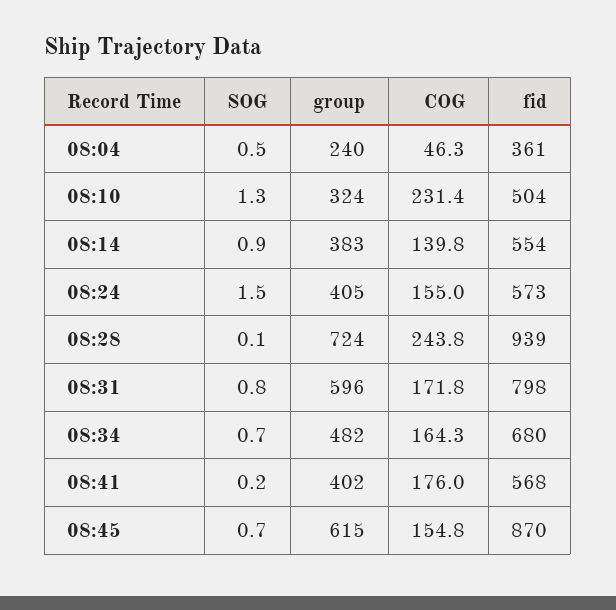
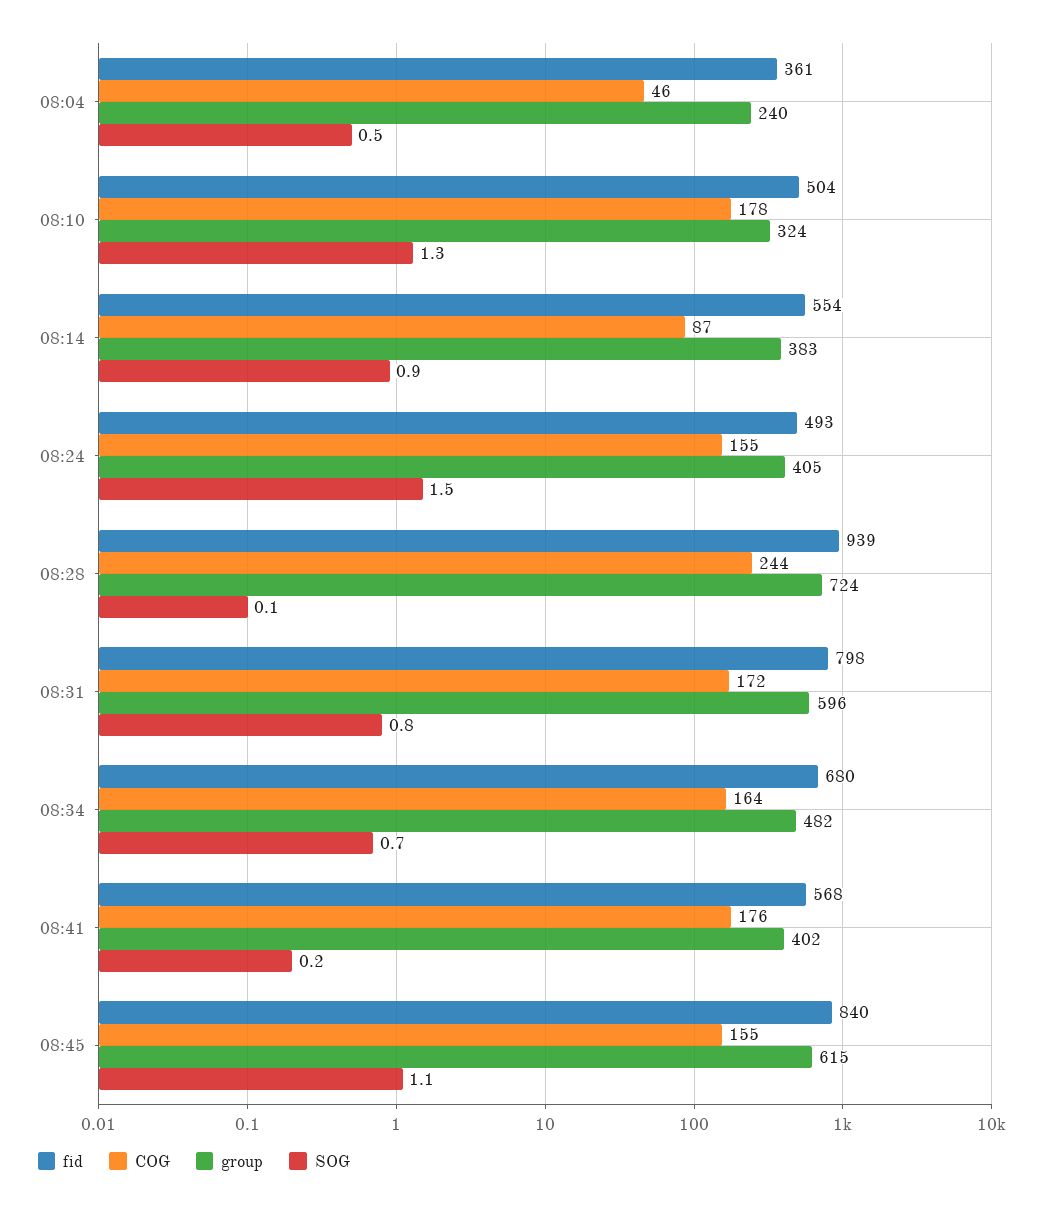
COG, 08:10: 231.4 -> 178
COG, 08:14: 139.8 -> 87
fid, 08:24: 573 -> 493
SOG, 08:45: 0.7 -> 1.1
fid, 08:45: 870 -> 840

